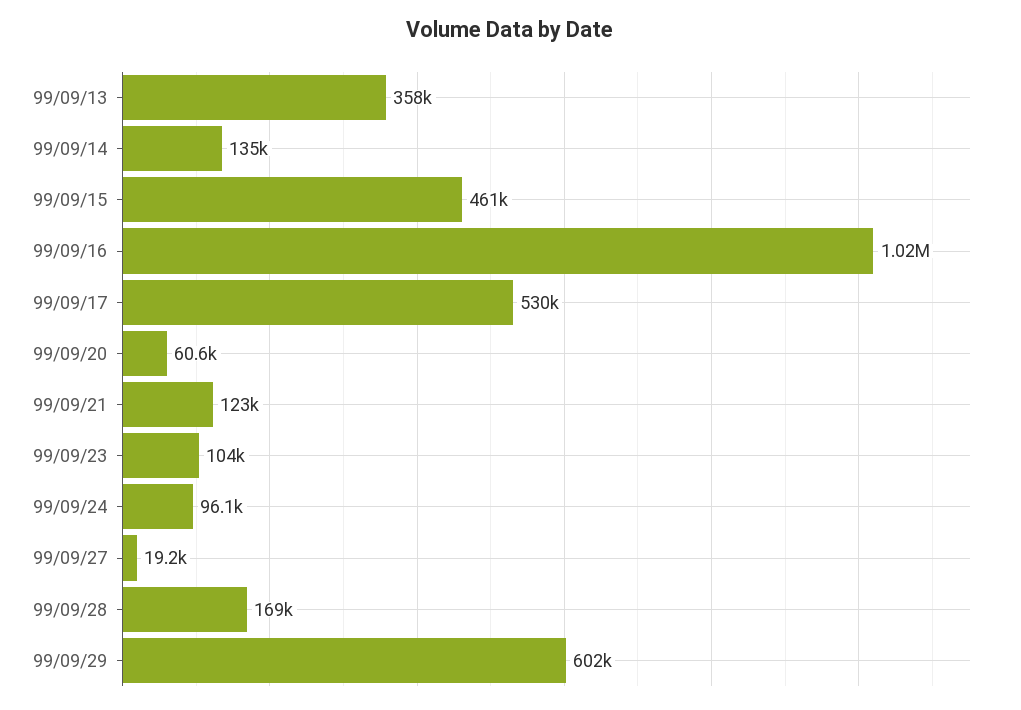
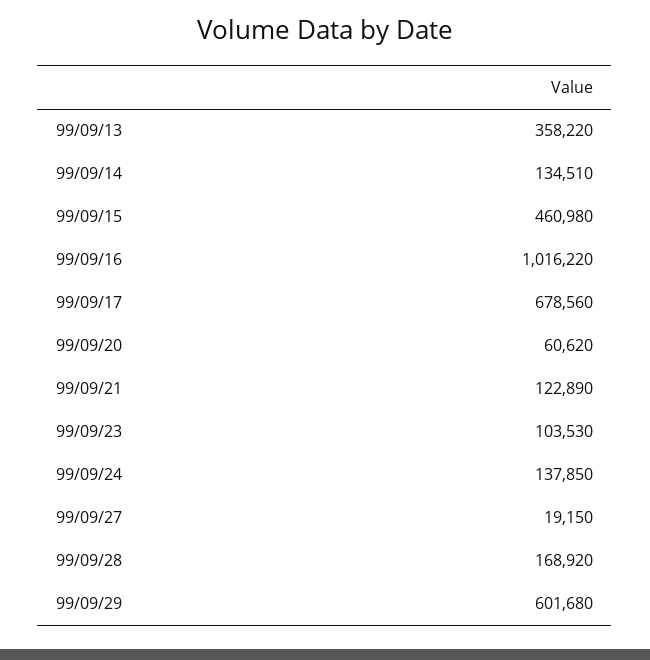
99/09/17: 530000 -> 678560
99/09/24: 96100 -> 137850

